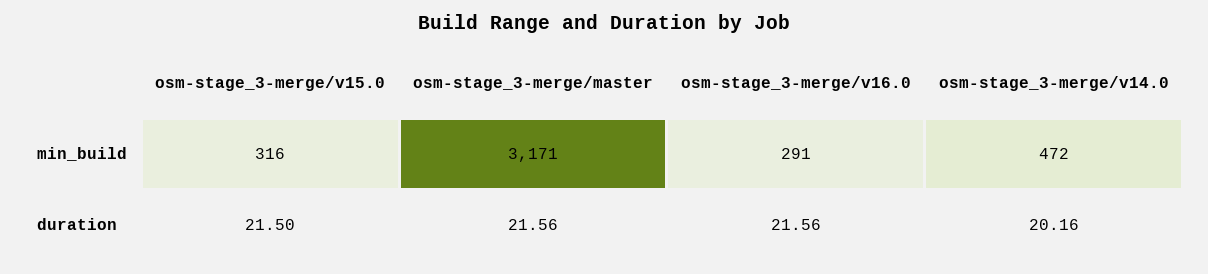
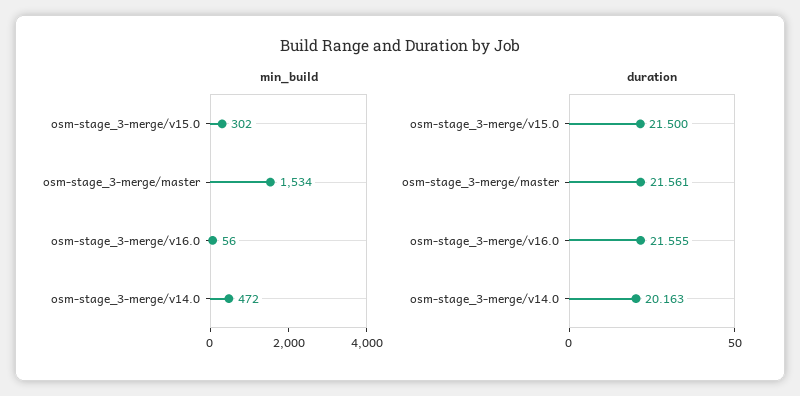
min_build, osm-stage_3-merge/v15.0: 316 -> 302
min_build, osm-stage_3-merge/master: 3171 -> 1534
min_build, osm-stage_3-merge/v16.0: 291 -> 56

